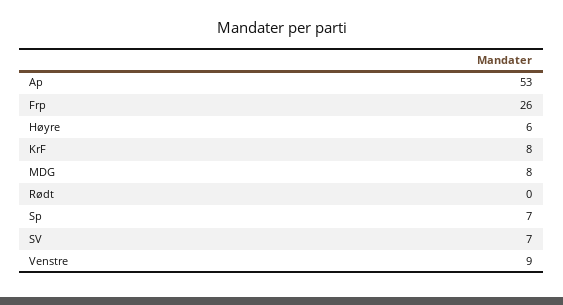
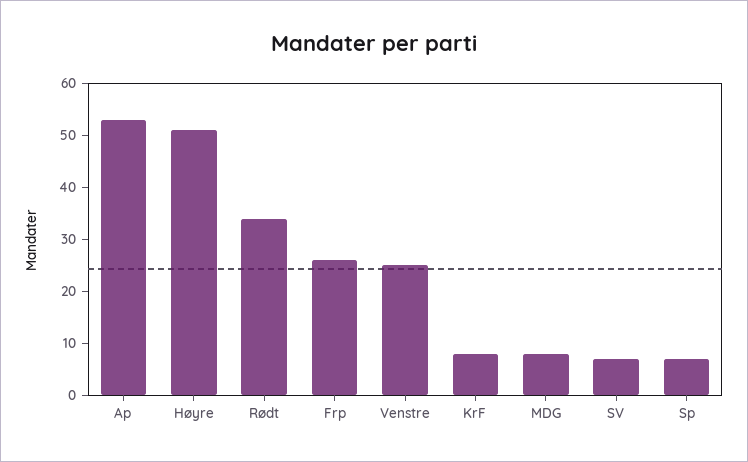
Høyre: 6 -> 50
Rødt: 0 -> 35
Venstre: 9 -> 25

